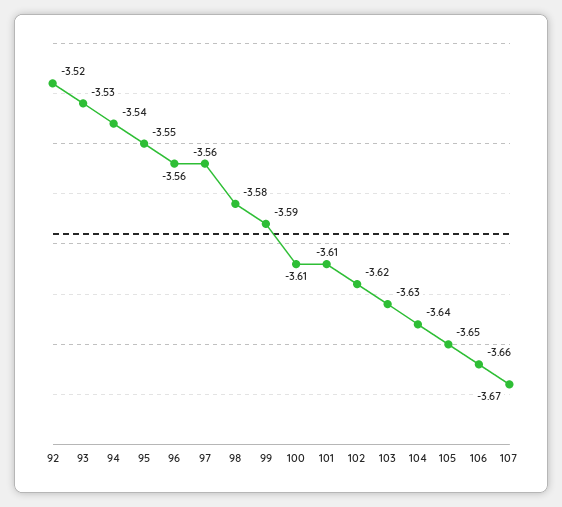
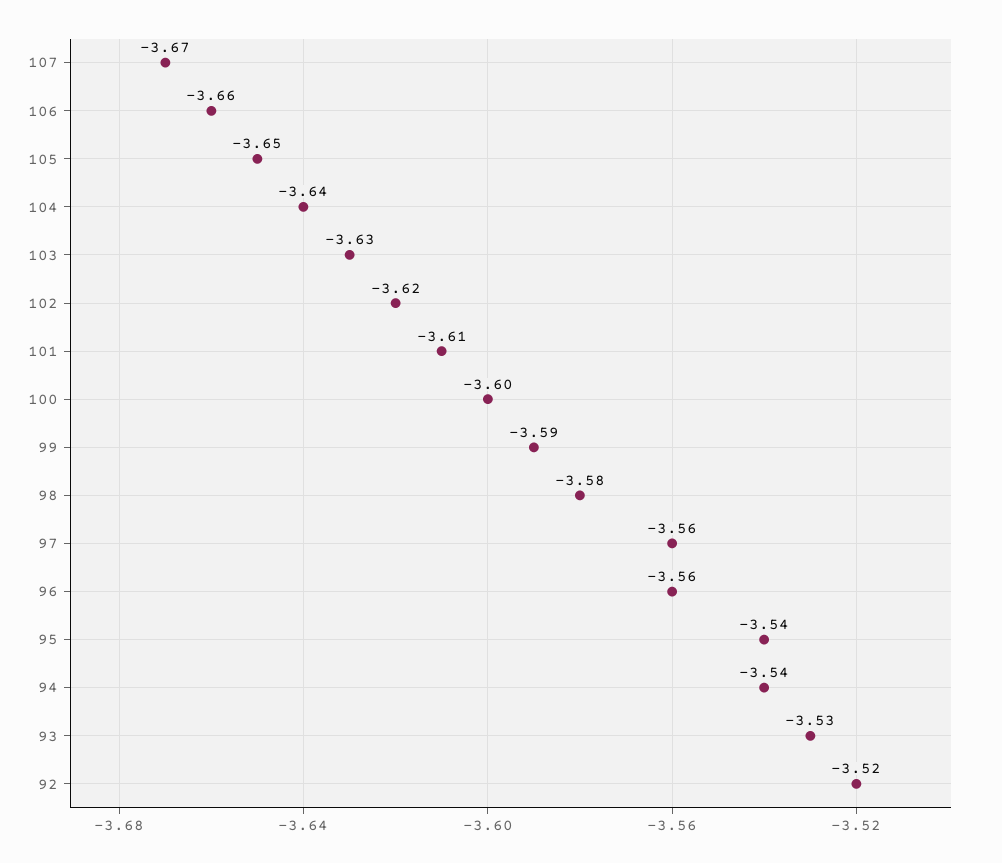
95: -3.55 -> -3.54
100: -3.61 -> -3.6

